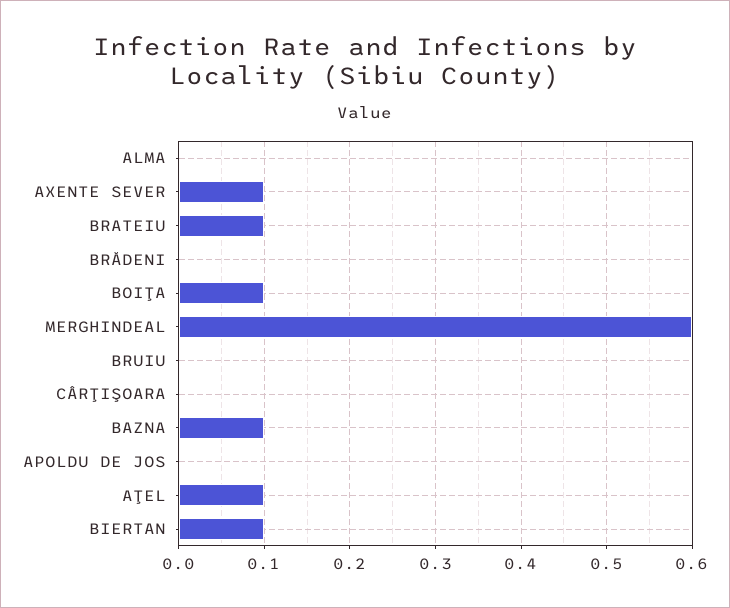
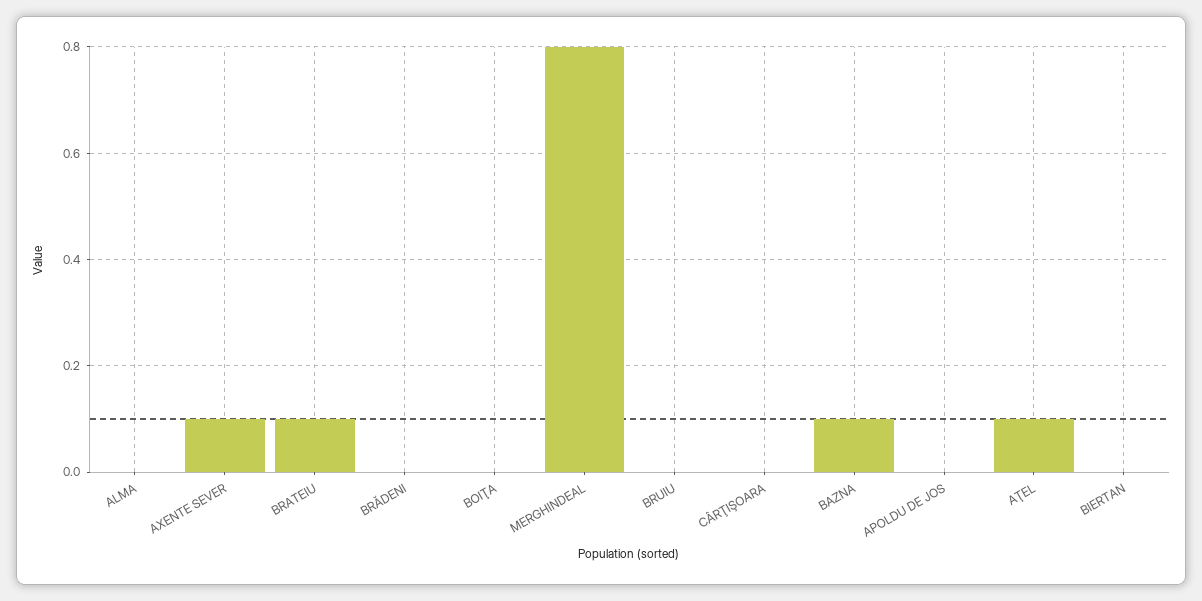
BOIŢA: 0.1 -> 0
MERGHINDEAL: 0.6 -> 0.8
BIERTAN: 0.1 -> 0

